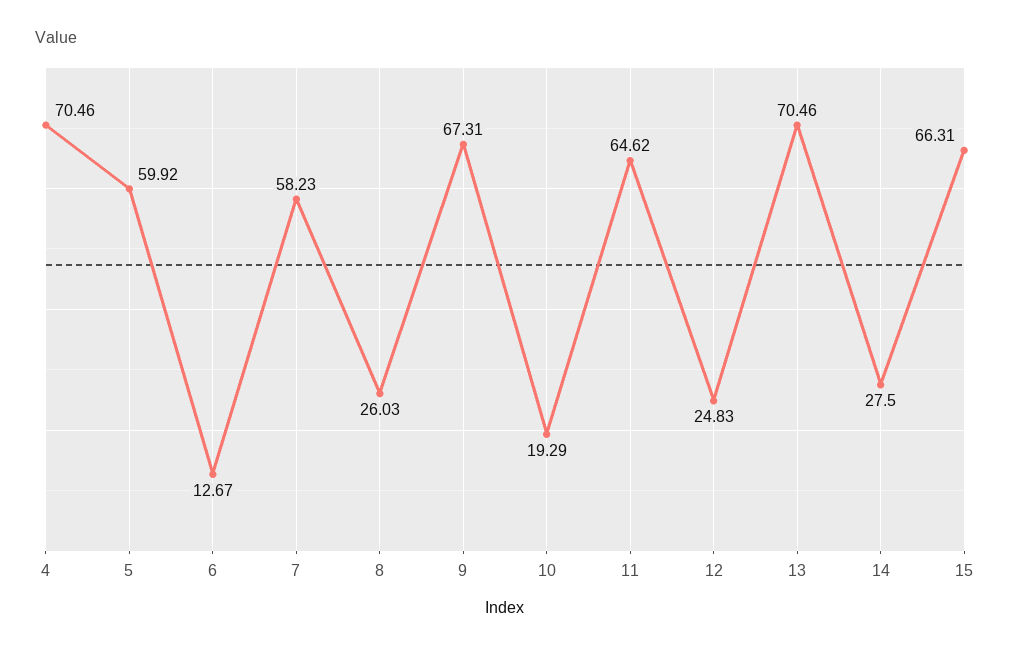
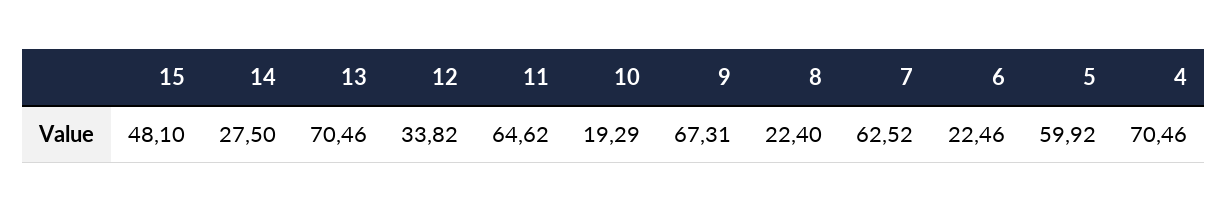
6: 12.67 -> 22.46
7: 58.23 -> 62.52
8: 26.03 -> 22.4
12: 24.83 -> 33.82
15: 66.31 -> 48.1

